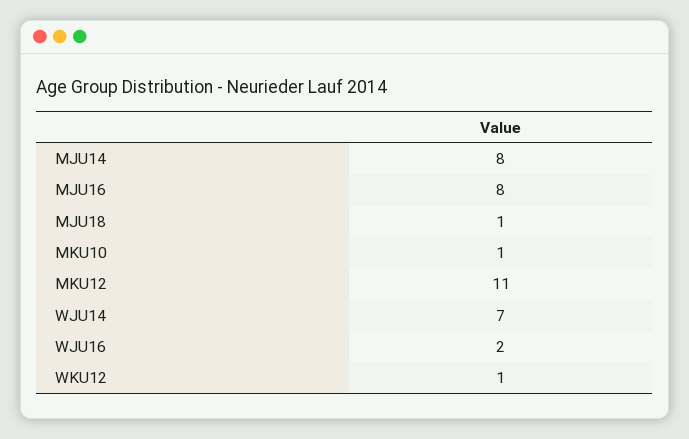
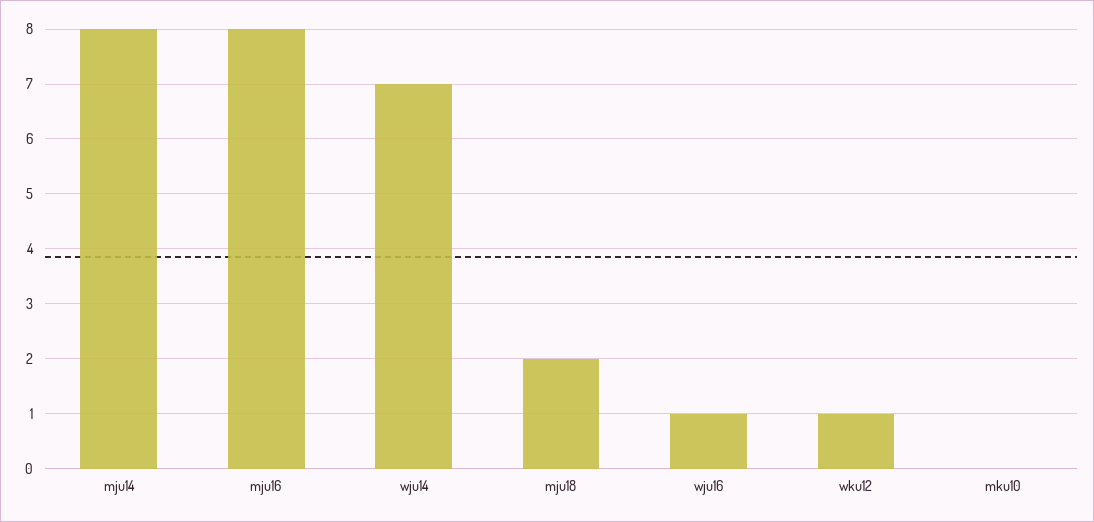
MJU18: 1 -> 2
MKU10: 1 -> 0
MKU12: 11 -> none
WJU16: 2 -> 1

